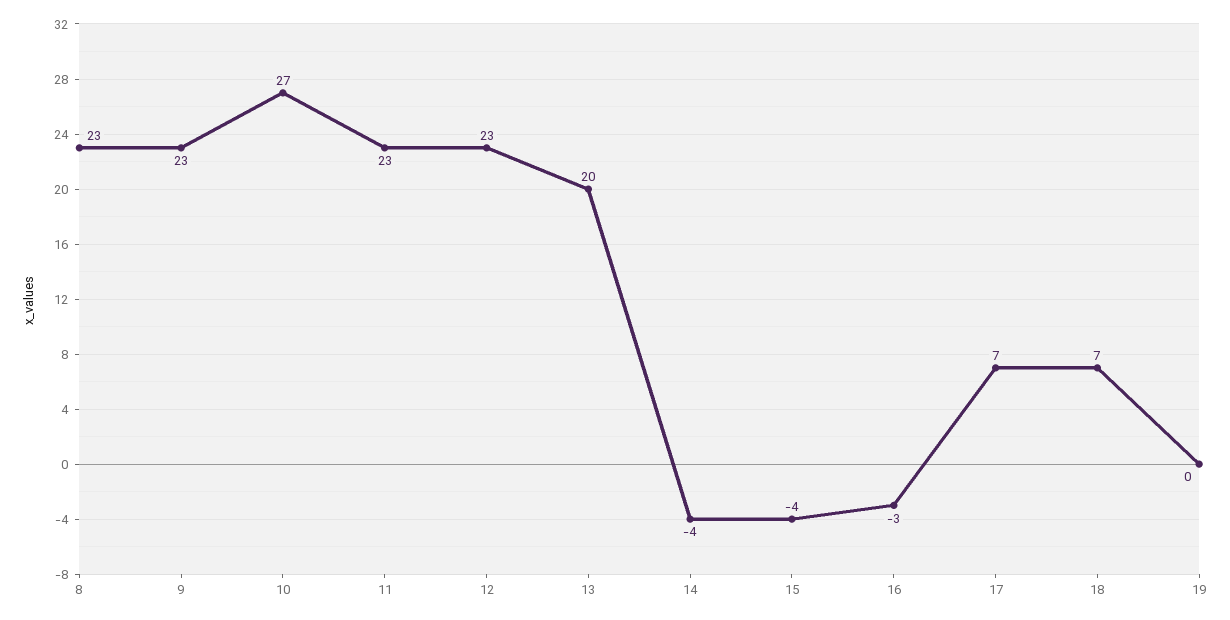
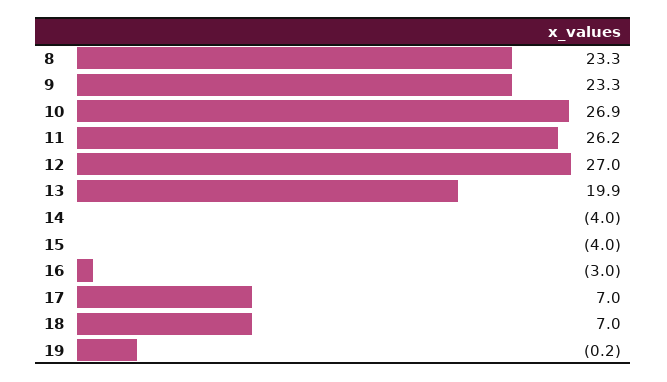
11: 23 -> 26.2
12: 23 -> 27

